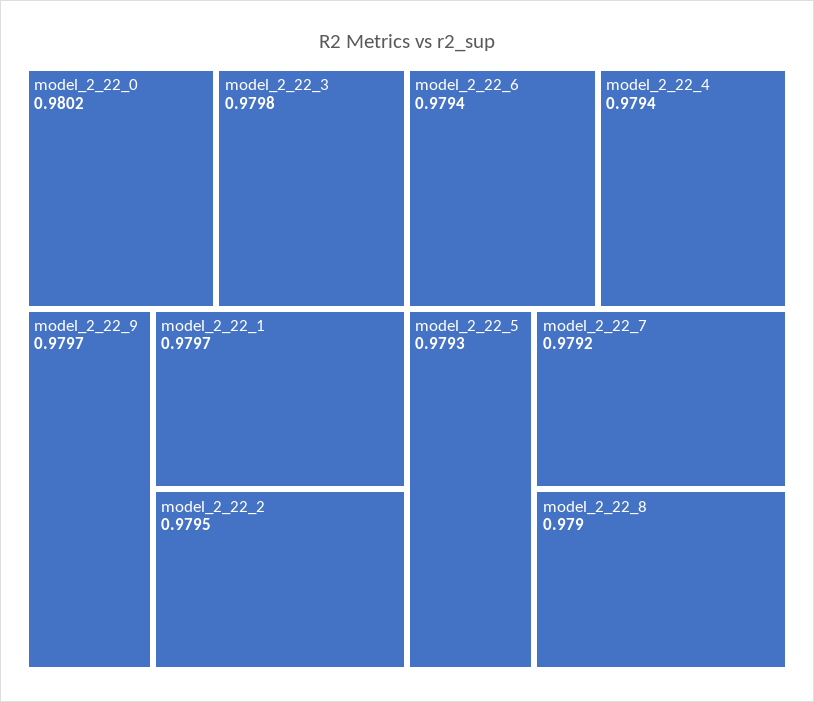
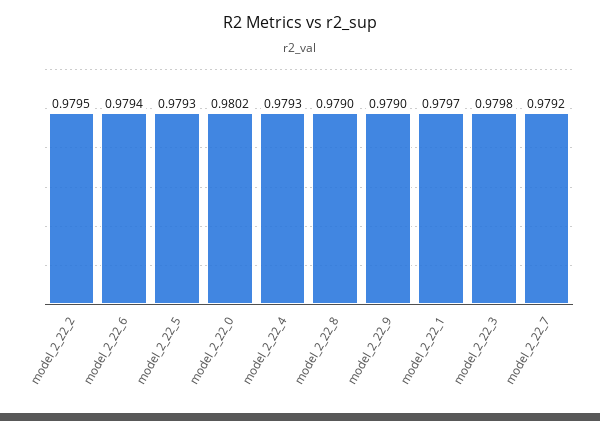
model_2_22_9: 0.9797 -> 0.979
model_2_22_4: 0.9794 -> 0.9793

